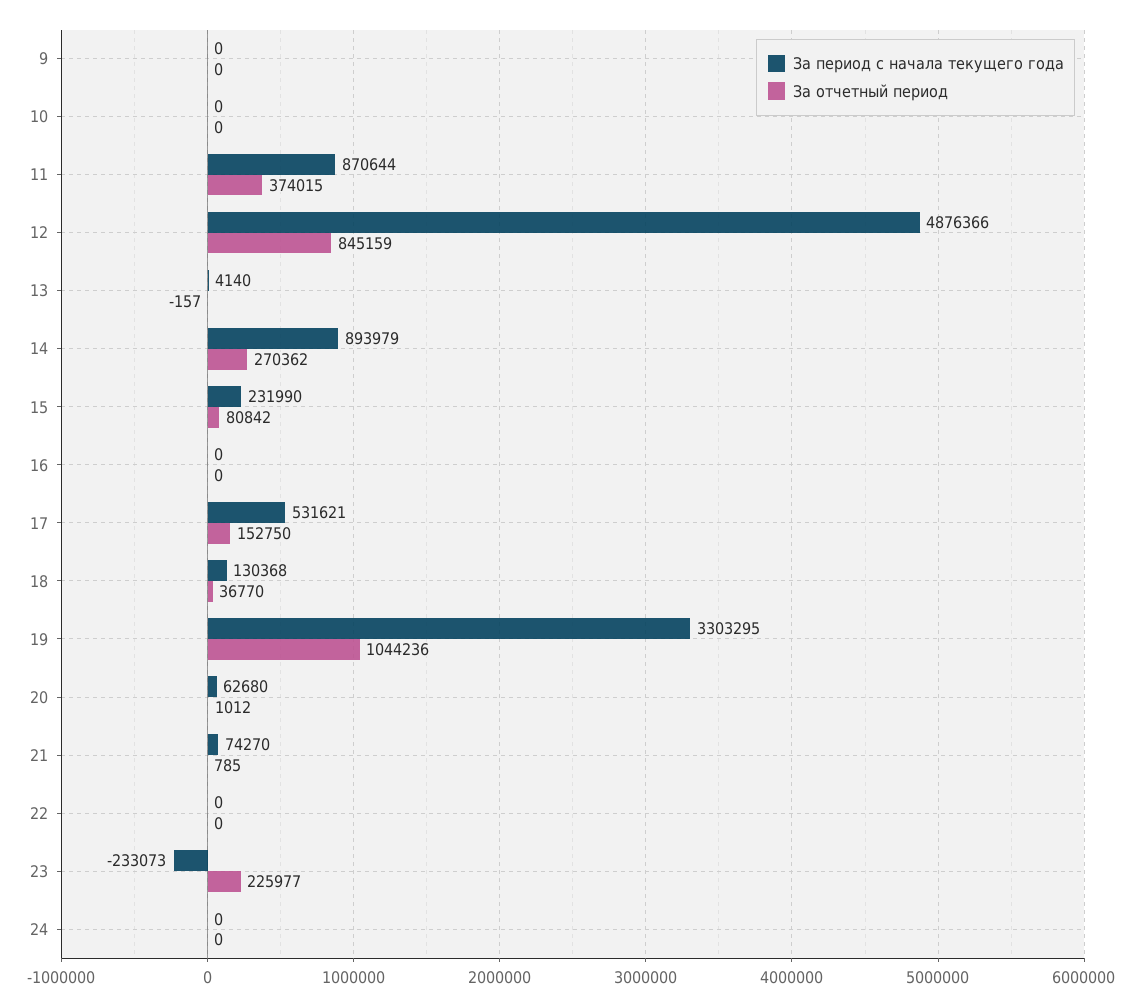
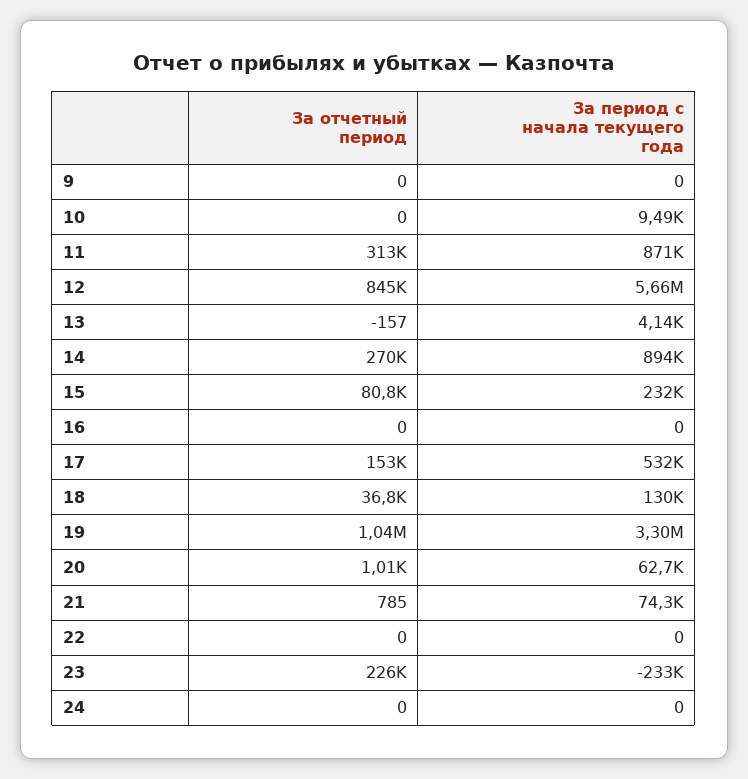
За период с начала текущего года, 10: 0 -> 9490
За отчетный период, 11: 374015 -> 313000
За период с начала текущего года, 12: 4876366 -> 5660000

